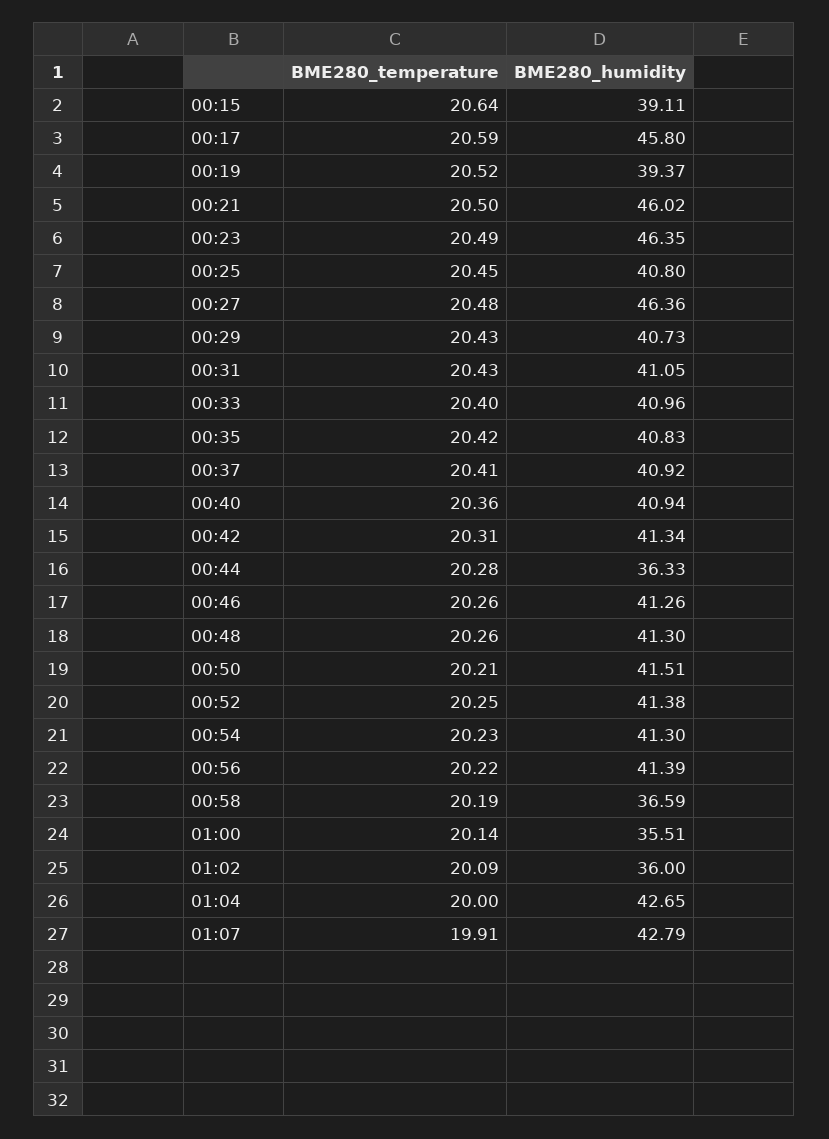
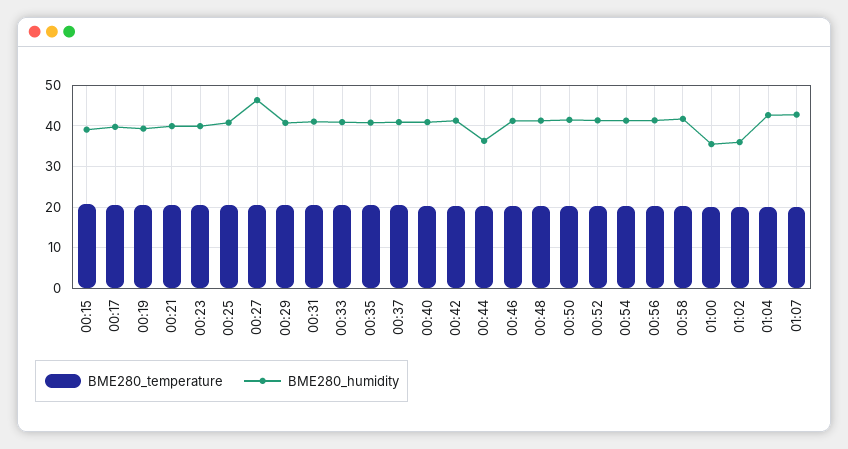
BME280_humidity, 00:17: 45.8 -> 40
BME280_humidity, 00:21: 46.02 -> 40
BME280_humidity, 00:23: 46.35 -> 40
BME280_humidity, 00:58: 36.59 -> 42

